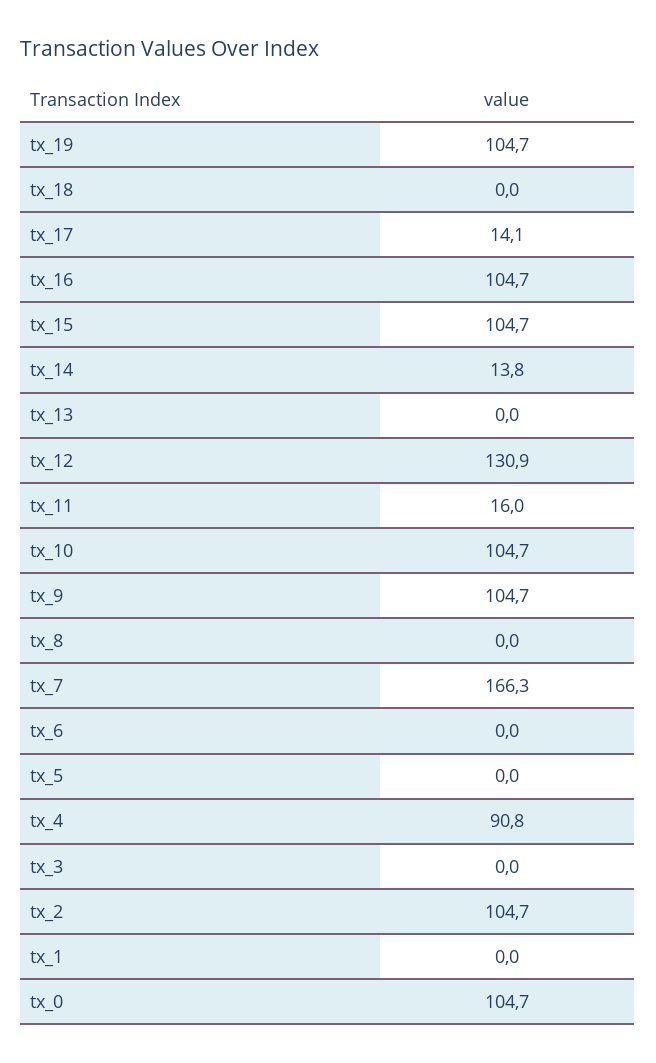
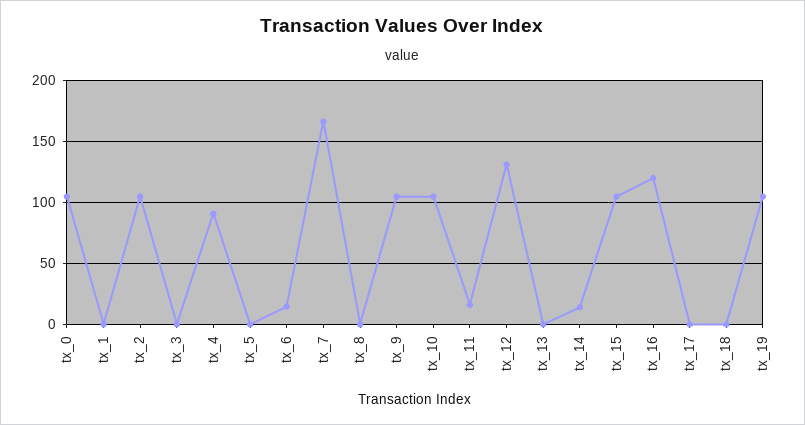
tx_17: 14.1 -> 0
tx_16: 104.7 -> 120
tx_6: 0 -> 15

